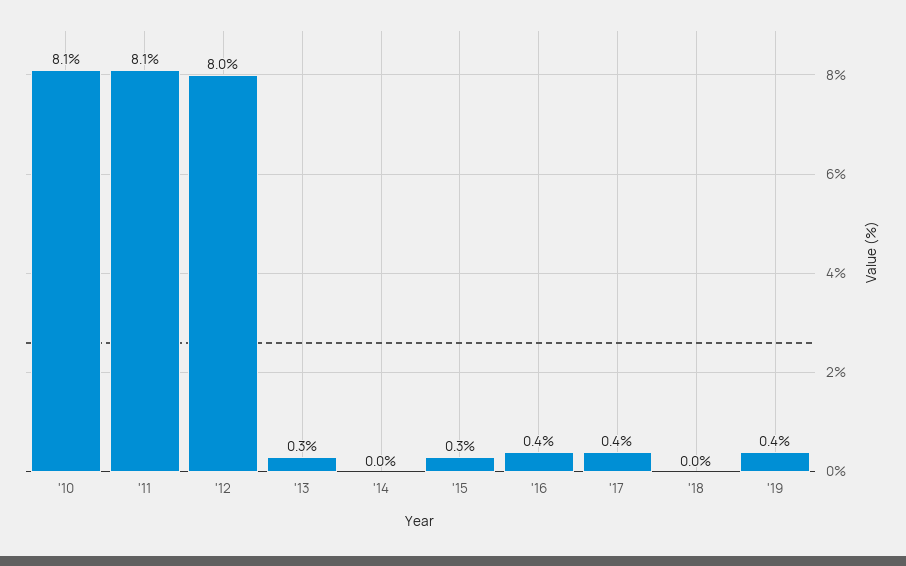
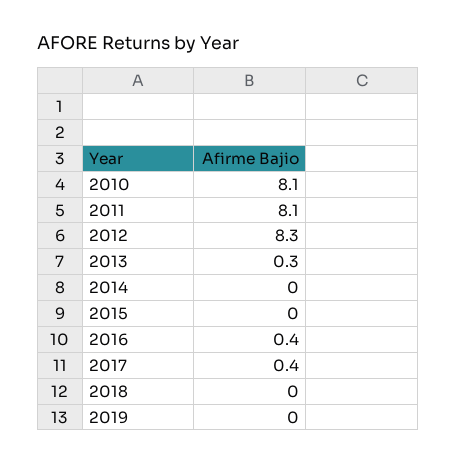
'12: 8 -> 8.3
'15: 0.3 -> 0
'19: 0.4 -> 0

